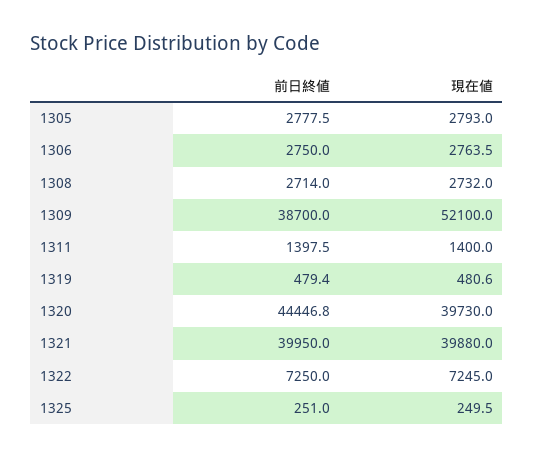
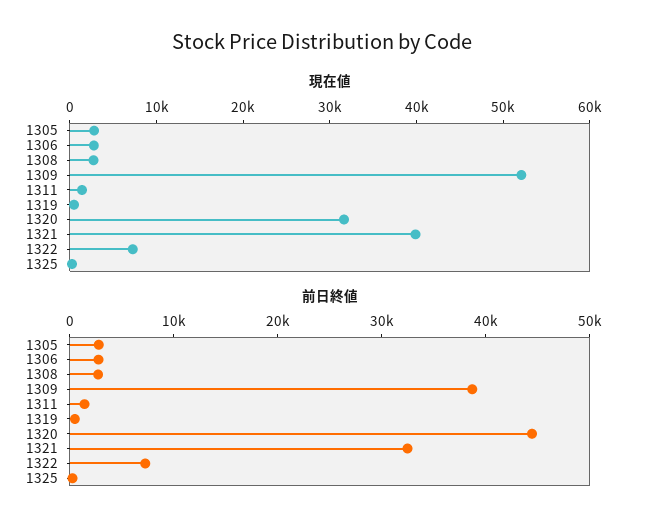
現在値, 1320: 39730 -> 32000
前日終値, 1321: 39950 -> 32000

